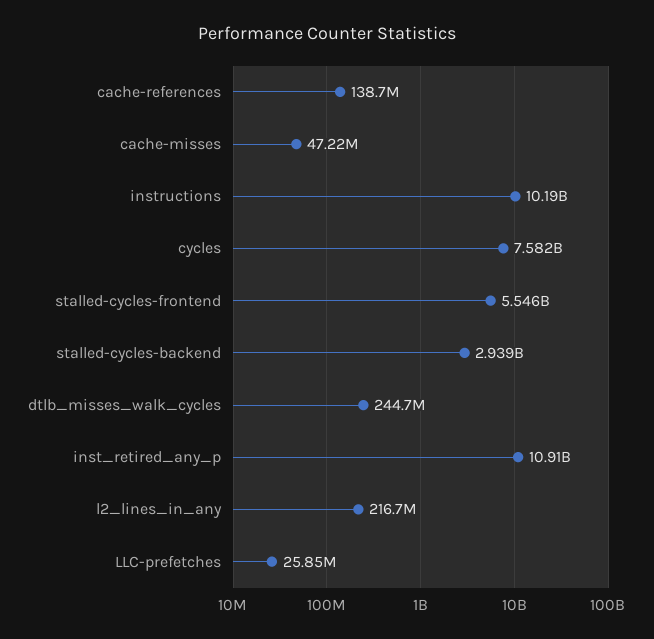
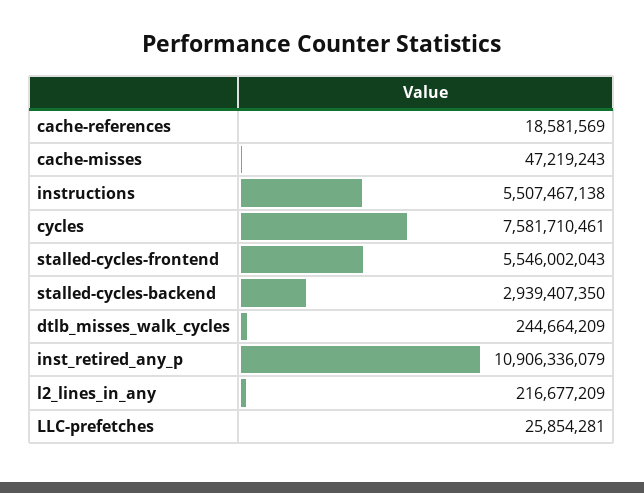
cache-references: 138700000 -> 18581569
instructions: 10190000000 -> 5507467138

